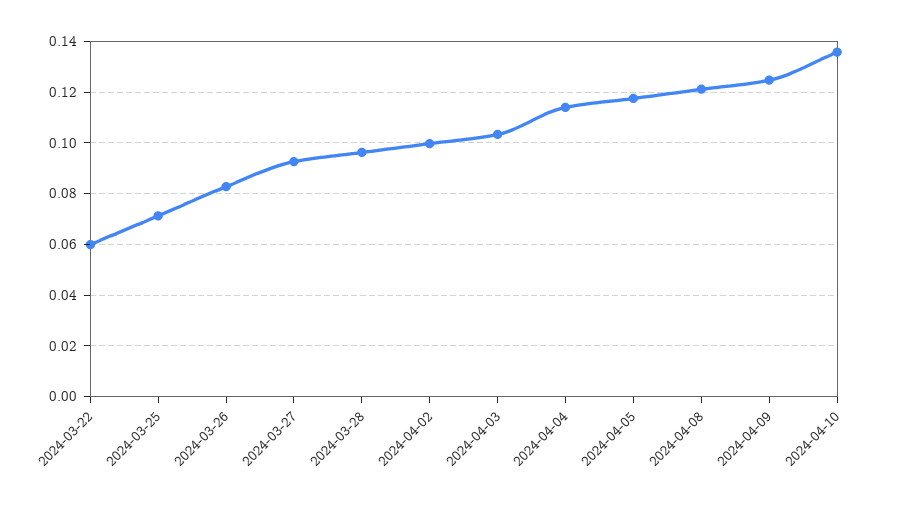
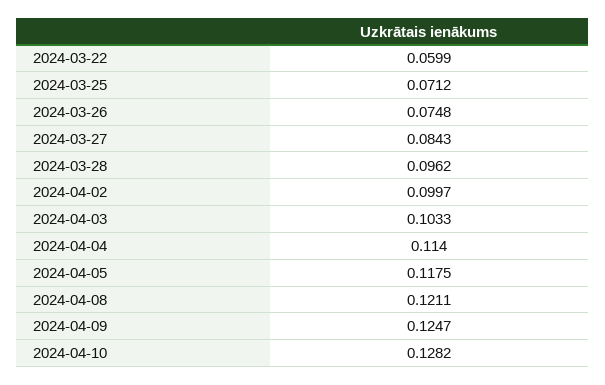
2024-03-26: 0.0825 -> 0.0748
2024-03-27: 0.0925 -> 0.0843
2024-04-10: 0.135 -> 0.1282

